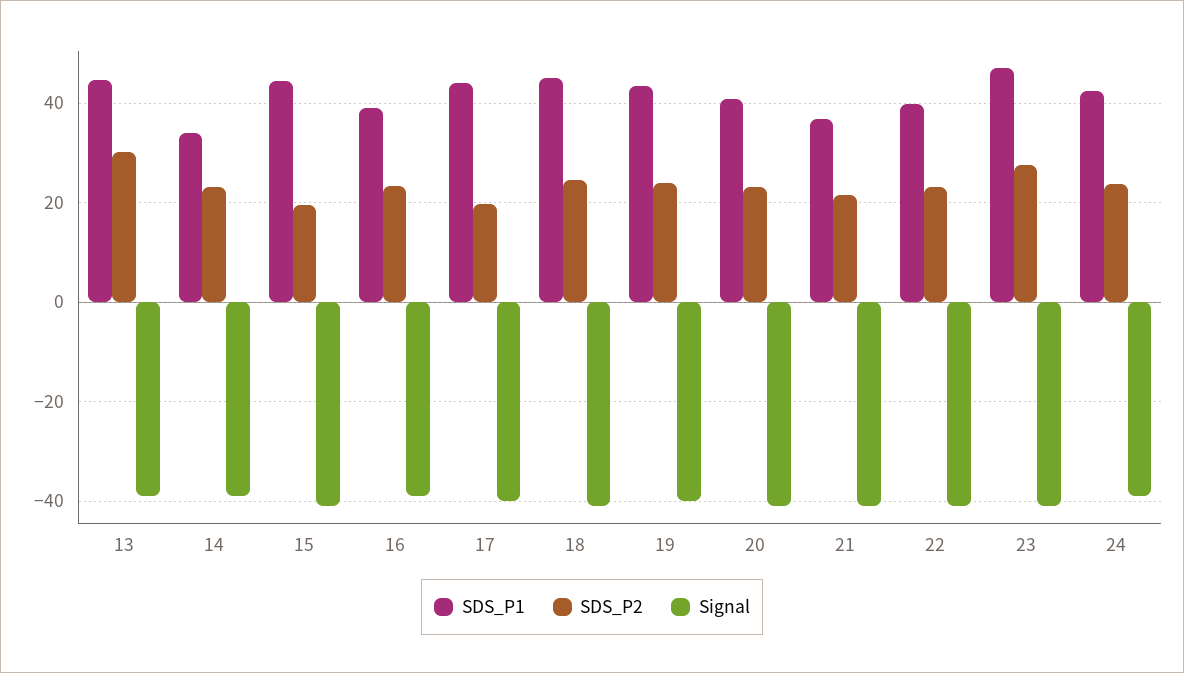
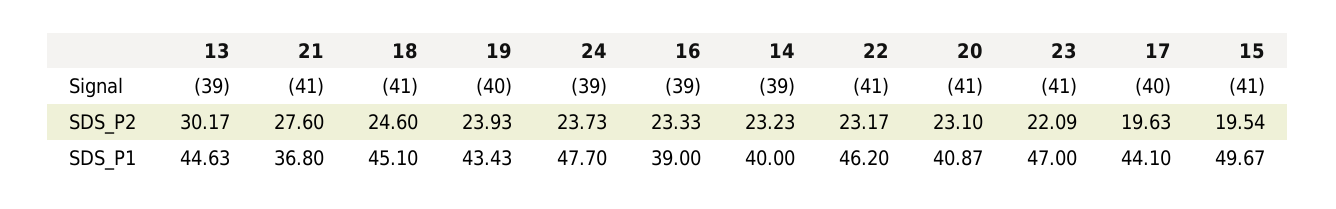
SDS_P1, 14: 34 -> 40
SDS_P1, 15: 44 -> 49.67
SDS_P2, 21: 22 -> 27.6
SDS_P1, 22: 40 -> 46.2
SDS_P2, 23: 28 -> 22.09
SDS_P1, 24: 42 -> 47.7

